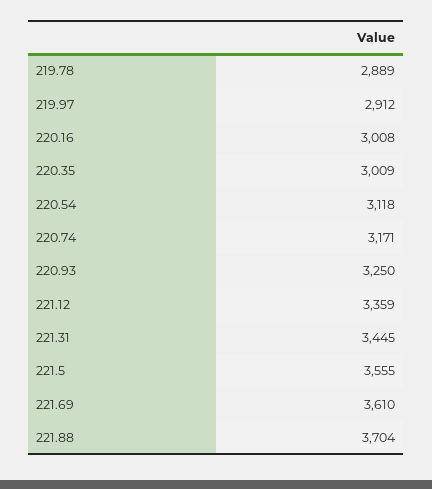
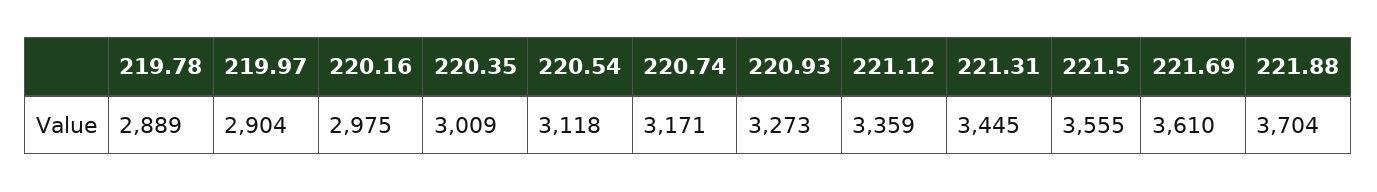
219.97: 2912 -> 2904
220.16: 3008 -> 2975
220.93: 3250 -> 3273

